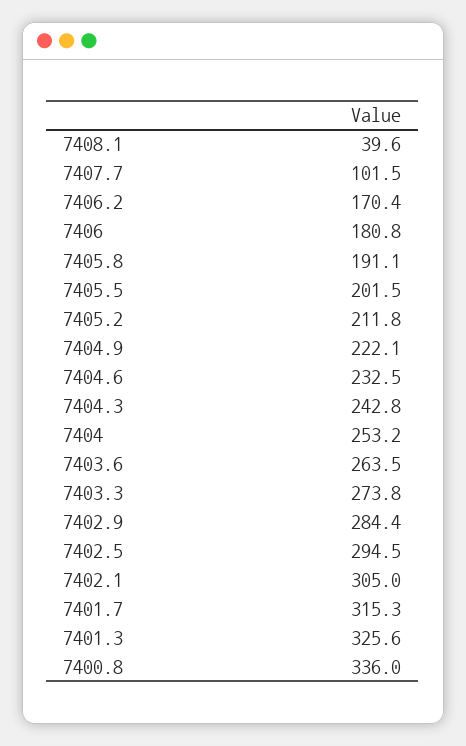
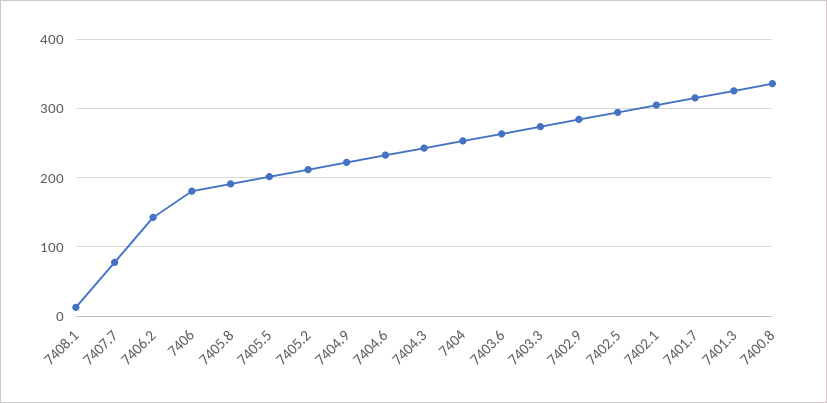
7408.1: 39.6 -> 10
7407.7: 101.5 -> 80
7406.2: 170.4 -> 140

